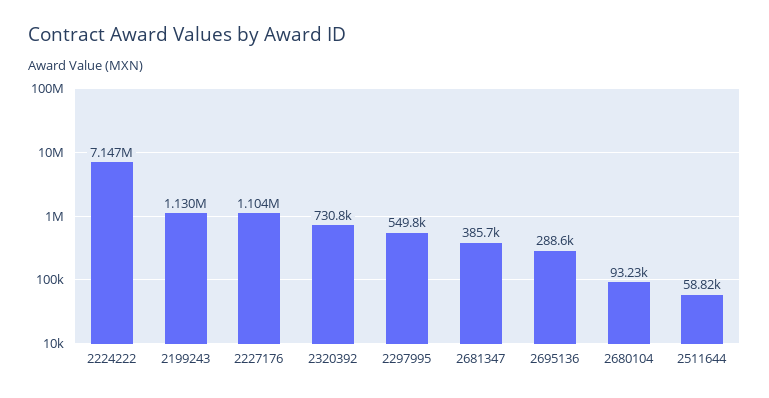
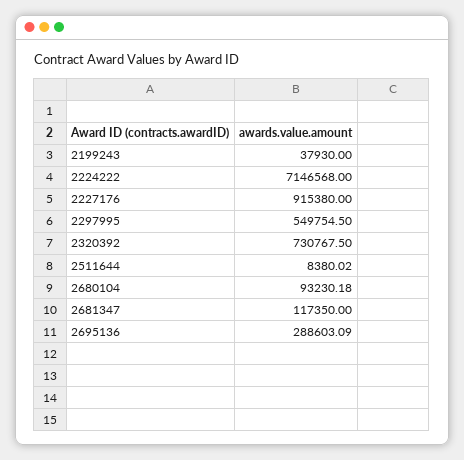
2199243: 1130000 -> 37930
2227176: 1104000 -> 915380
2681347: 385700 -> 117350
2511644: 58820 -> 8380.02

